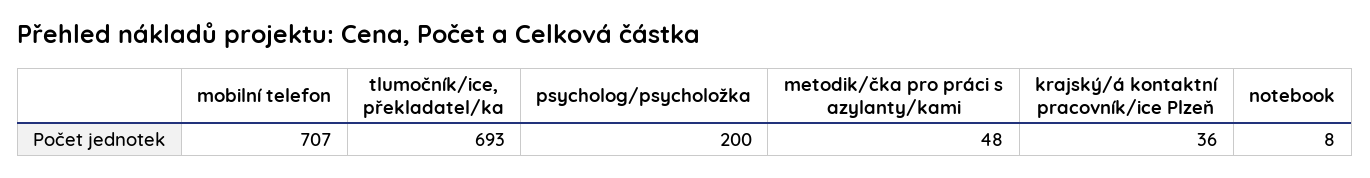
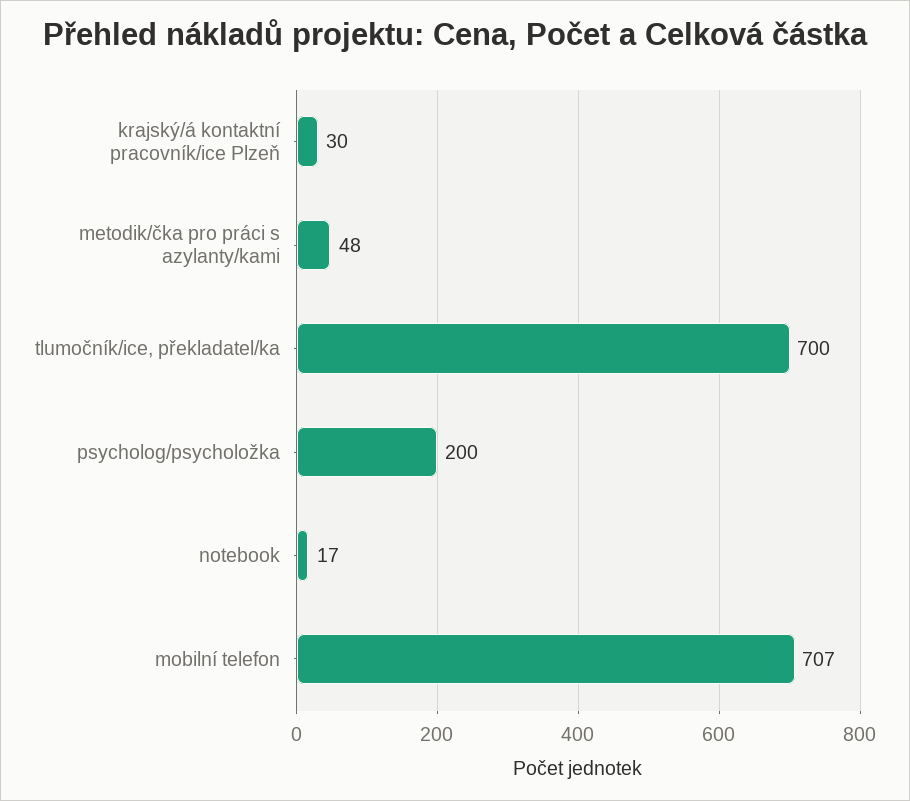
tlumočník/ice, překladatel/ka: 693 -> 700
krajský/á kontaktní pracovník/ice Plzeň: 36 -> 30
notebook: 8 -> 17

